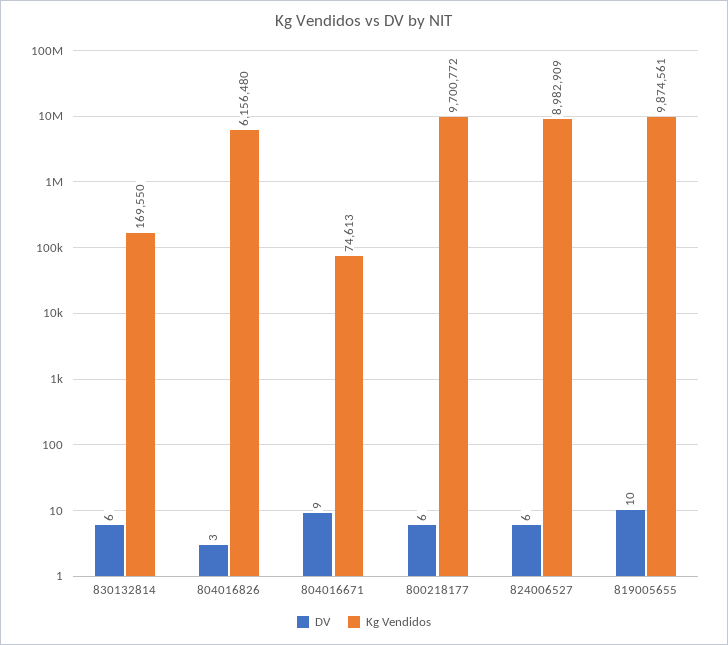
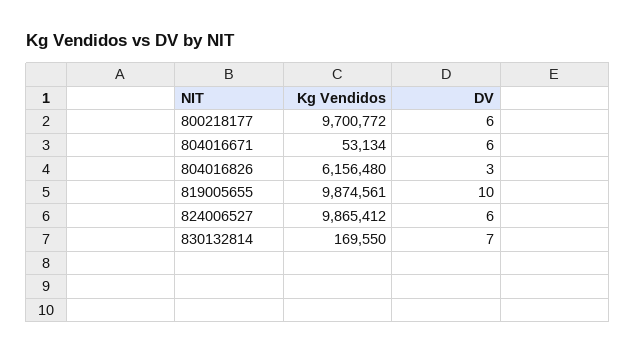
DV, 830132814: 6 -> 7
DV, 804016671: 9 -> 6
Kg Vendidos, 804016671: 74613 -> 53134
Kg Vendidos, 824006527: 8982909 -> 9865412

